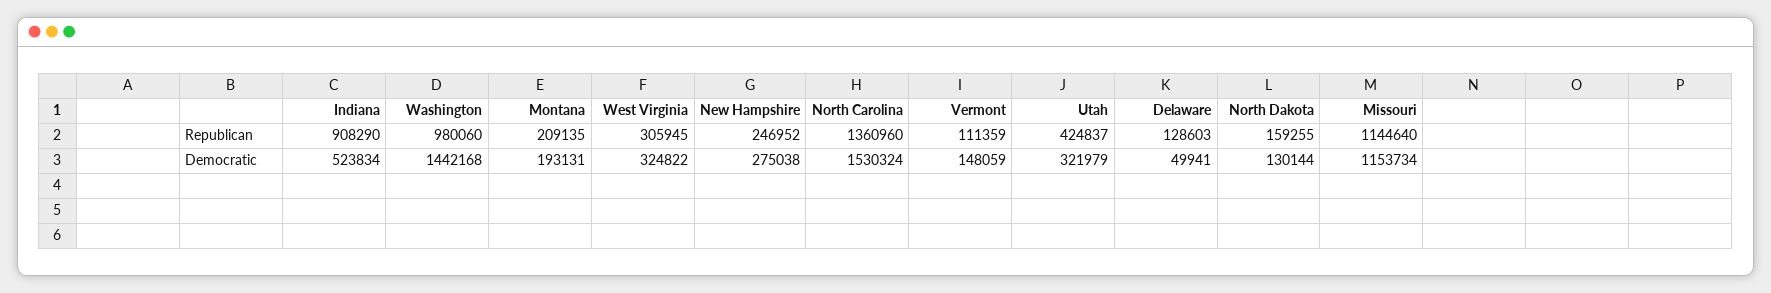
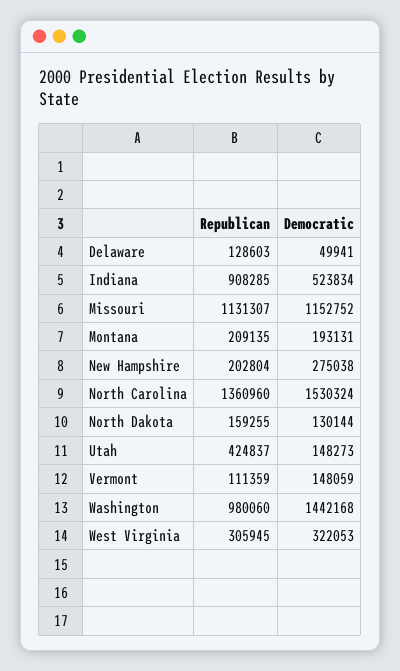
Indiana, Republican: 908290 -> 908285
New Hampshire, Republican: 246952 -> 202804
Missouri, Republican: 1144640 -> 1131307
West Virginia, Democratic: 324822 -> 322053
Utah, Democratic: 321979 -> 148273
Missouri, Democratic: 1153734 -> 1152752

